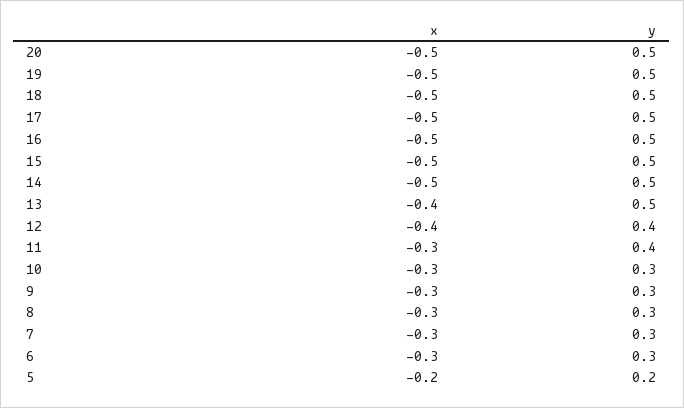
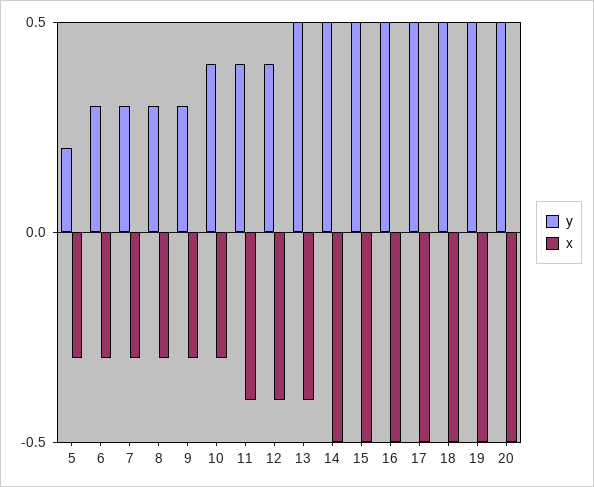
x, 11: -0.3 -> -0.4
y, 10: 0.3 -> 0.4
x, 5: -0.2 -> -0.3

